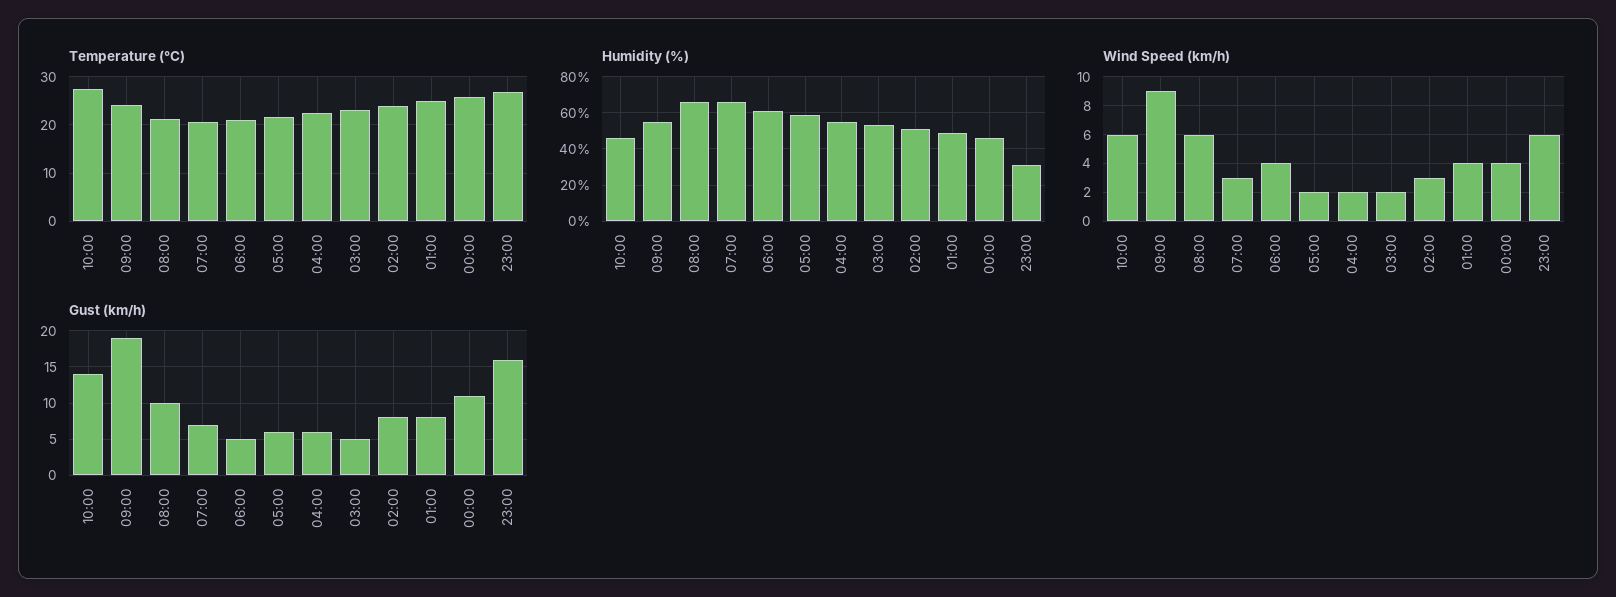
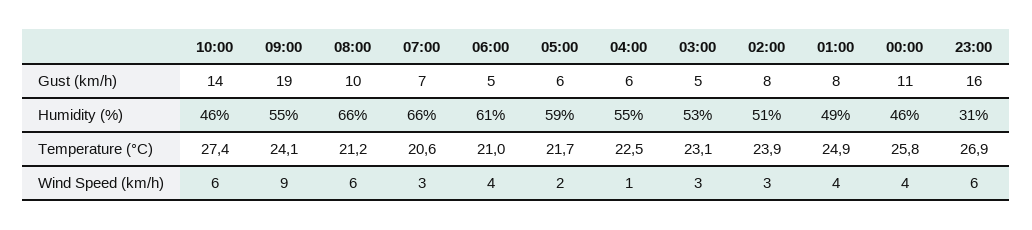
Wind Speed (km/h), 04:00: 2 -> 1
Wind Speed (km/h), 03:00: 2 -> 3

